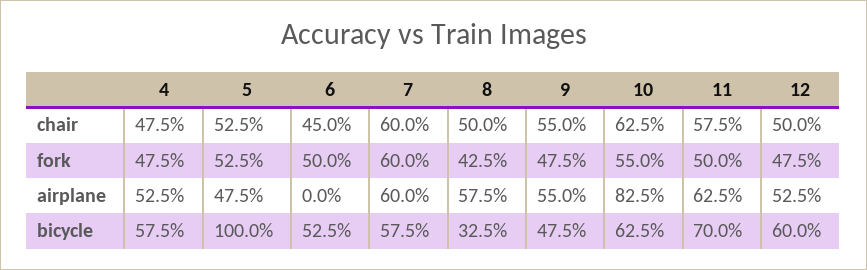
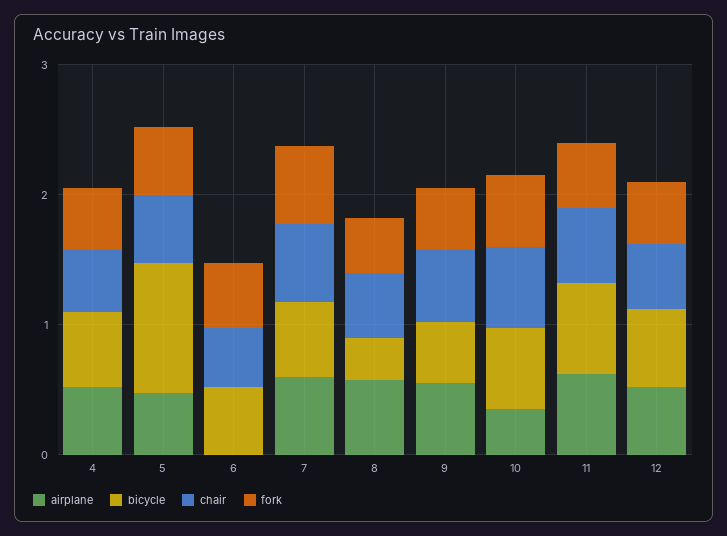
airplane, 10: 0.825 -> 0.4

